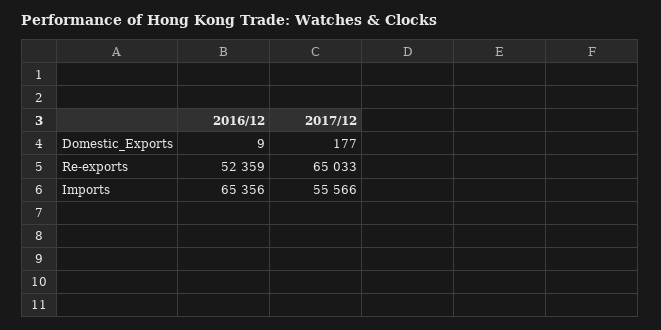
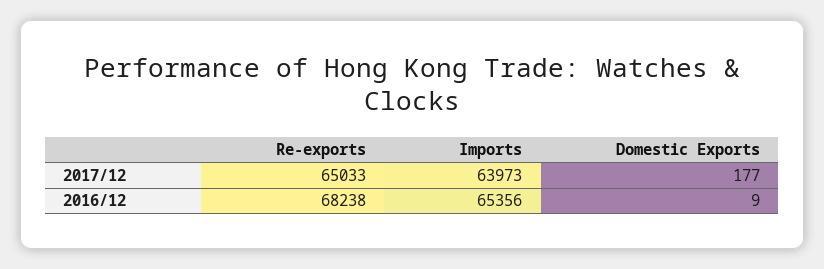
2016/12, Re-exports: 52359 -> 68238
2017/12, Imports: 55566 -> 63973

